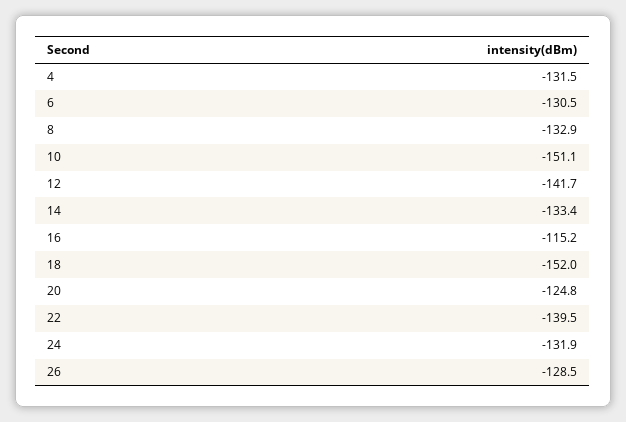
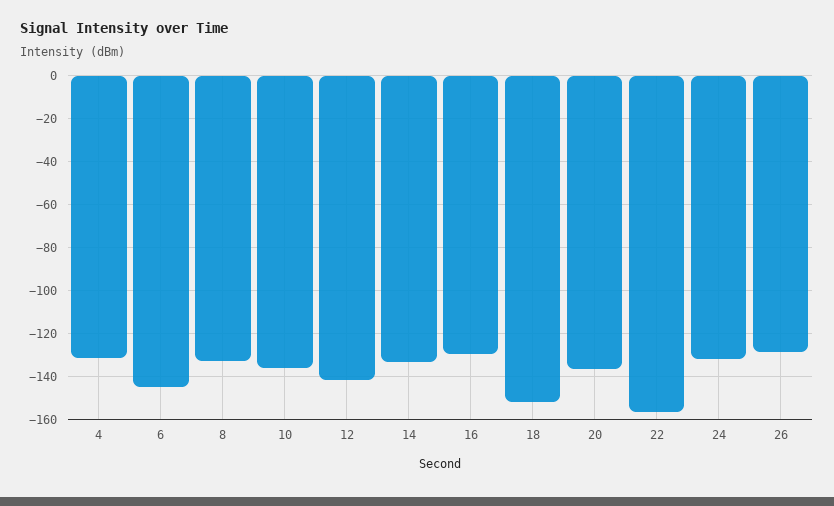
6: -130.5 -> -145
10: -151.1 -> -135
16: -115.2 -> -130
20: -124.8 -> -135
22: -139.5 -> -155

